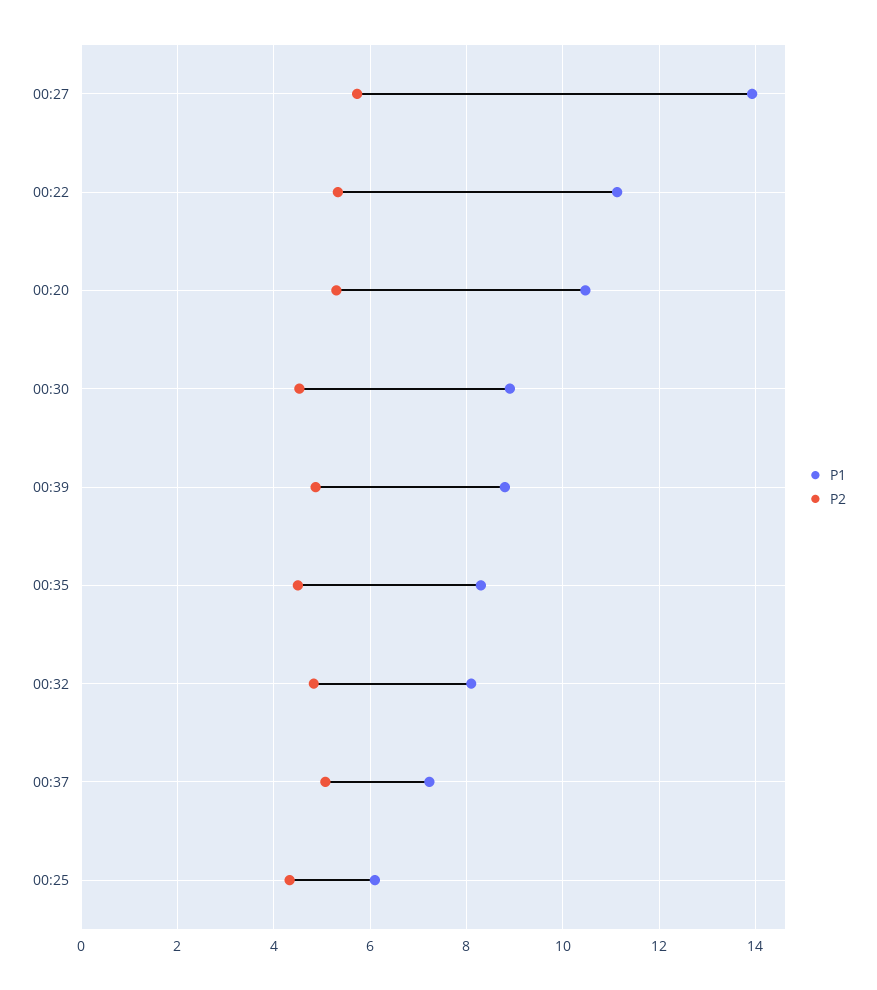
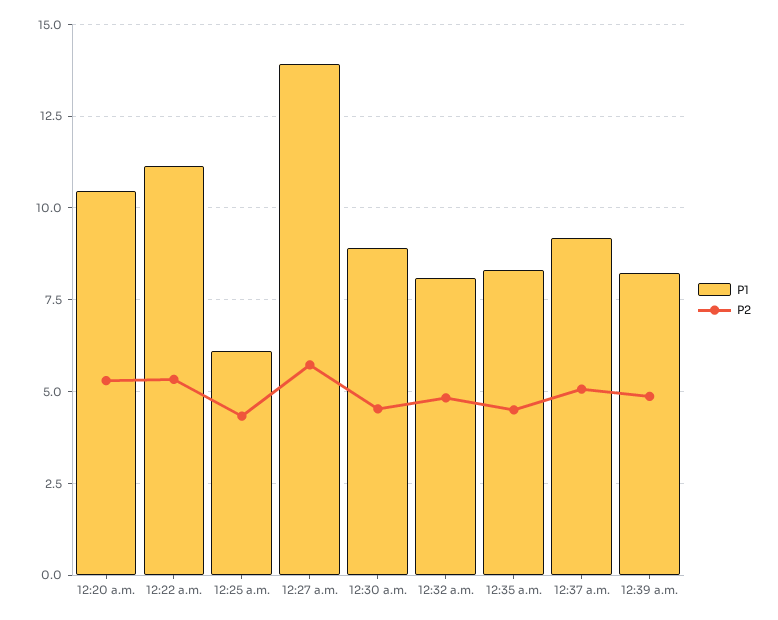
P1, 00:39: 8.8 -> 8.25
P1, 00:37: 7.2 -> 9.25

